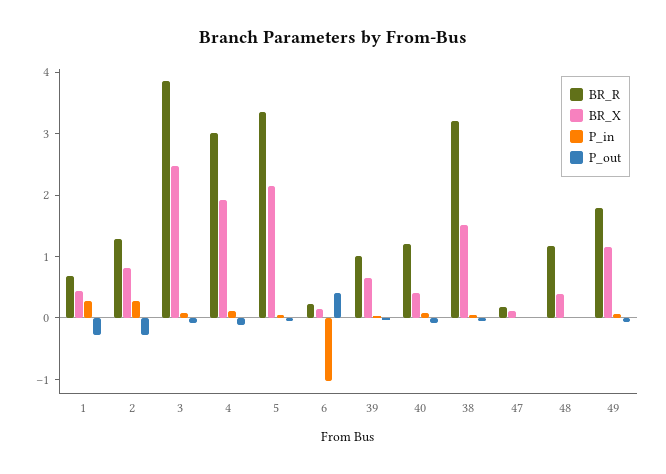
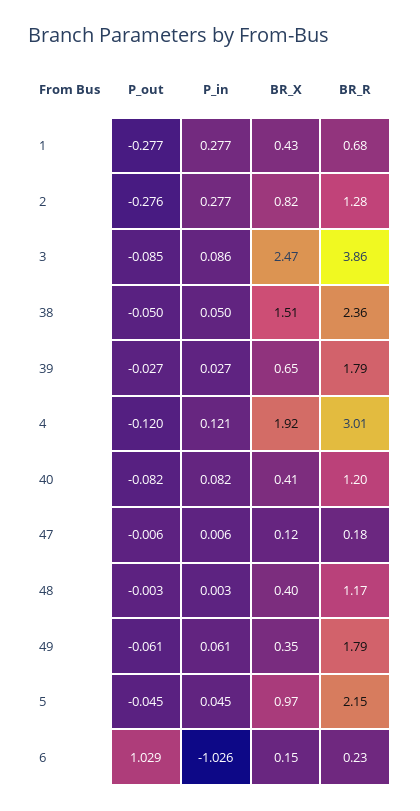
BR_R, 5: 3.4 -> 2.15
BR_X, 5: 2.2 -> 0.97
P_out, 6: 0.4 -> 1.029
BR_R, 39: 1 -> 1.79
BR_R, 38: 3.2 -> 2.36
BR_X, 49: 1.2 -> 0.35

